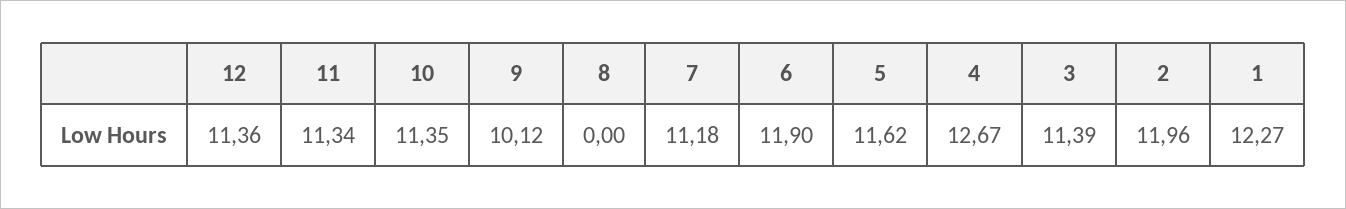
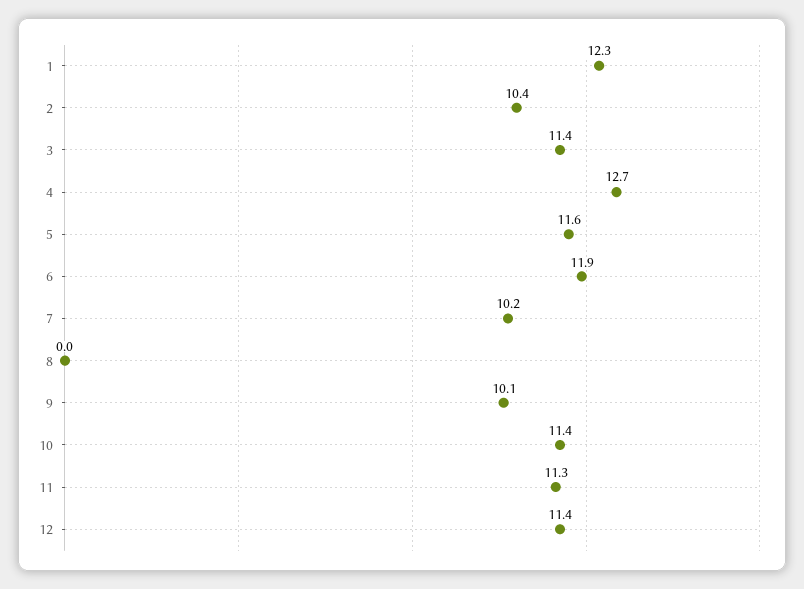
7: 11.18 -> 10.2
2: 11.96 -> 10.4

